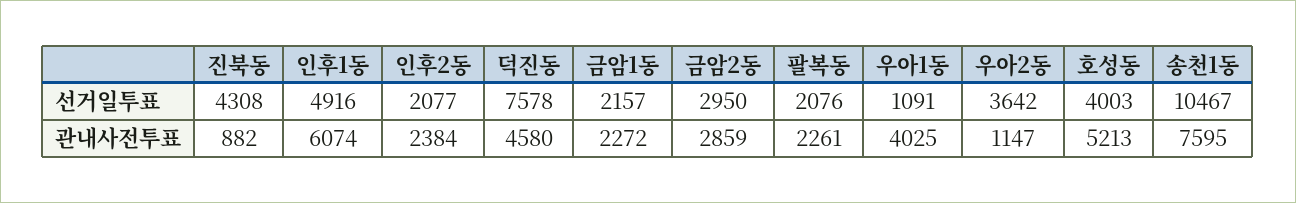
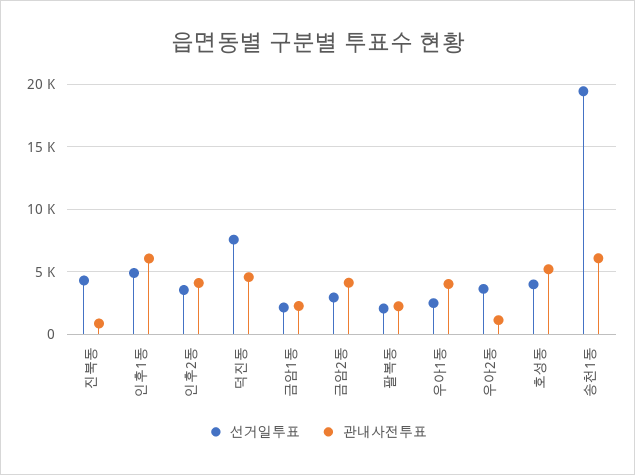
선거일투표, 인후2동: 2077 -> 3500
선거일투표, 우아1동: 1091 -> 2500
선거일투표, 송천1동: 10467 -> 19500
관내사전투표, 인후2동: 2384 -> 4000
관내사전투표, 금암2동: 2859 -> 4000
관내사전투표, 송천1동: 7595 -> 6000

